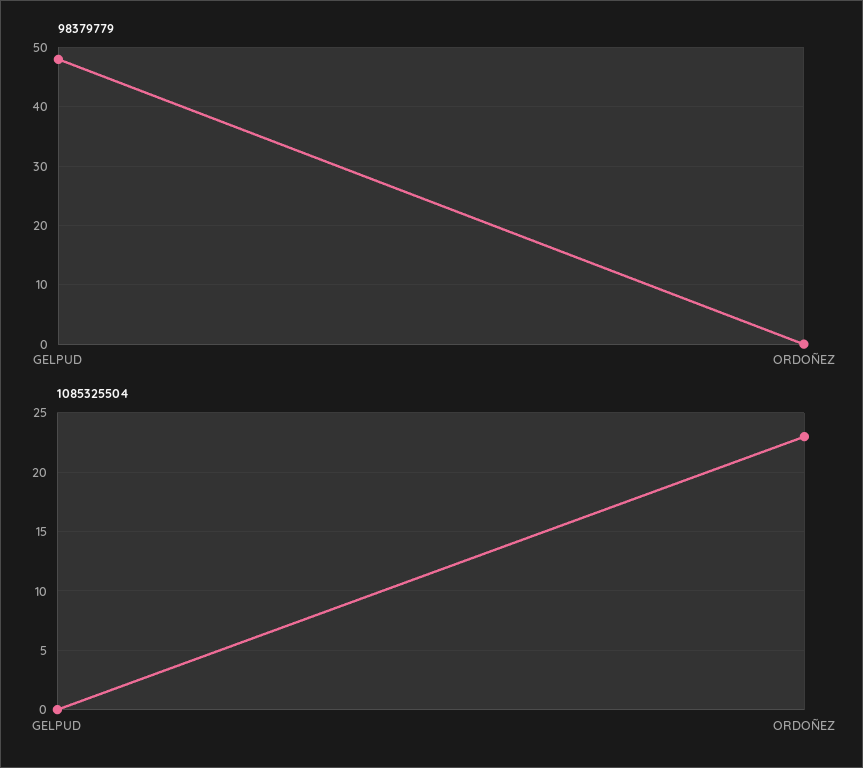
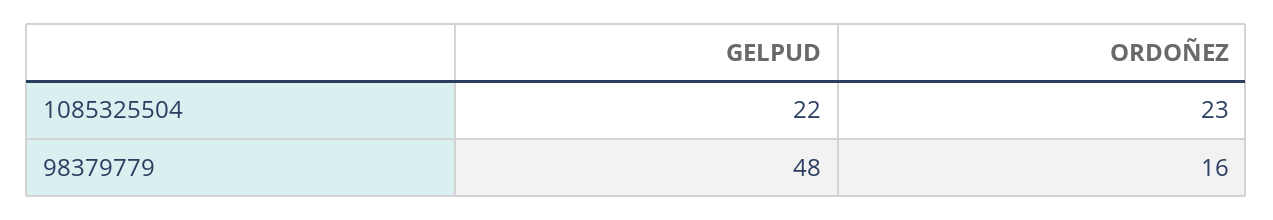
98379779, ORDOÑEZ: 0 -> 16
1085325504, GELPUD: 0 -> 22

